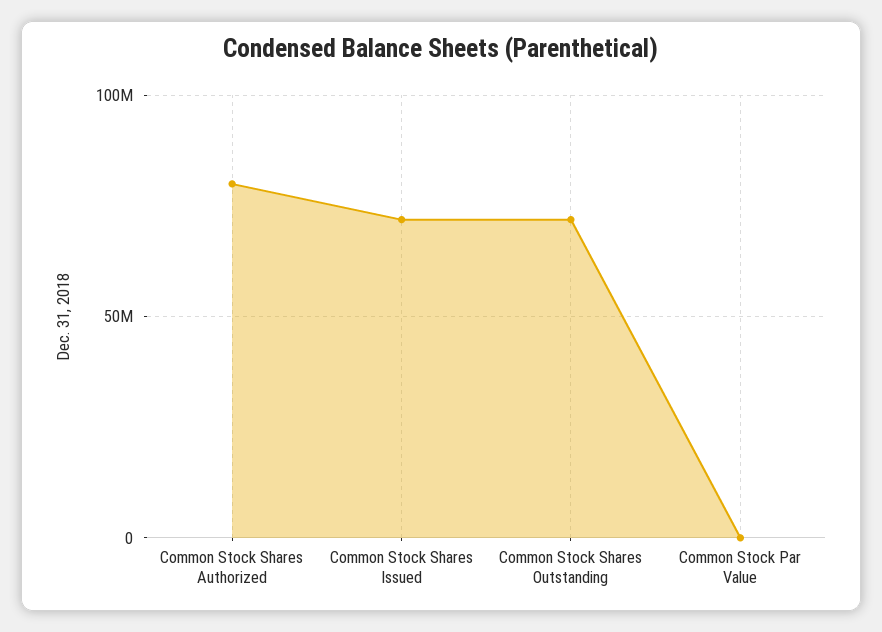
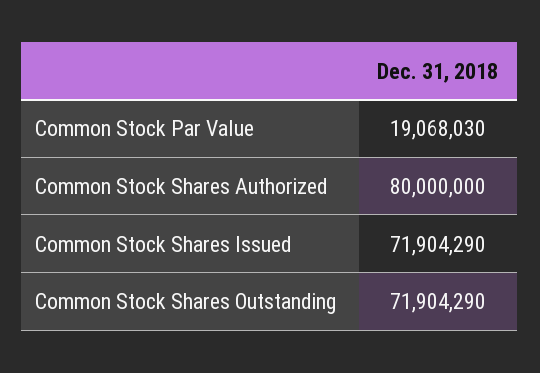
Common Stock Par Value: 0 -> 19068030

